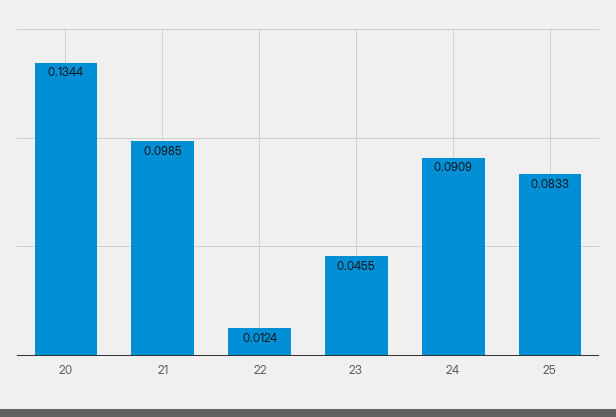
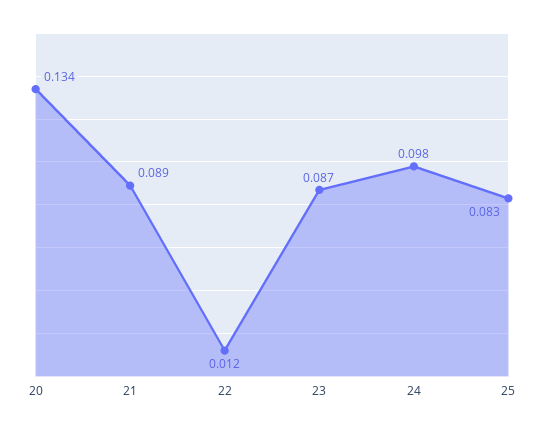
21: 0.0985 -> 0.089
23: 0.0455 -> 0.087
24: 0.0909 -> 0.098

